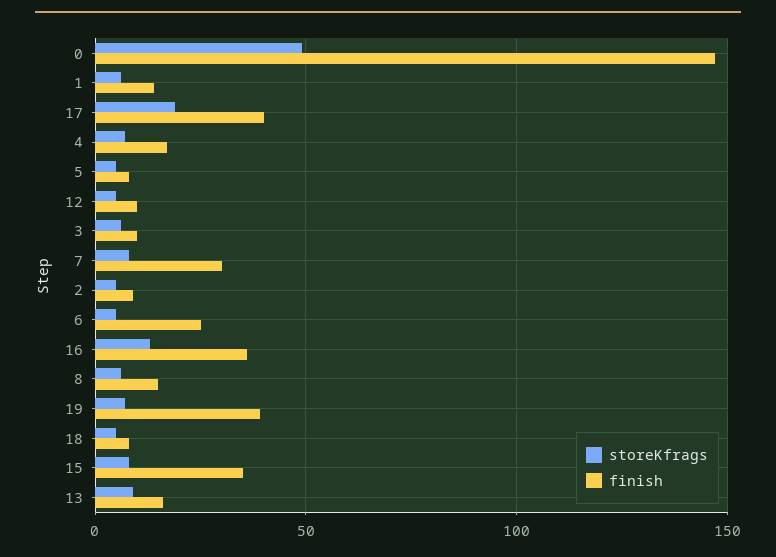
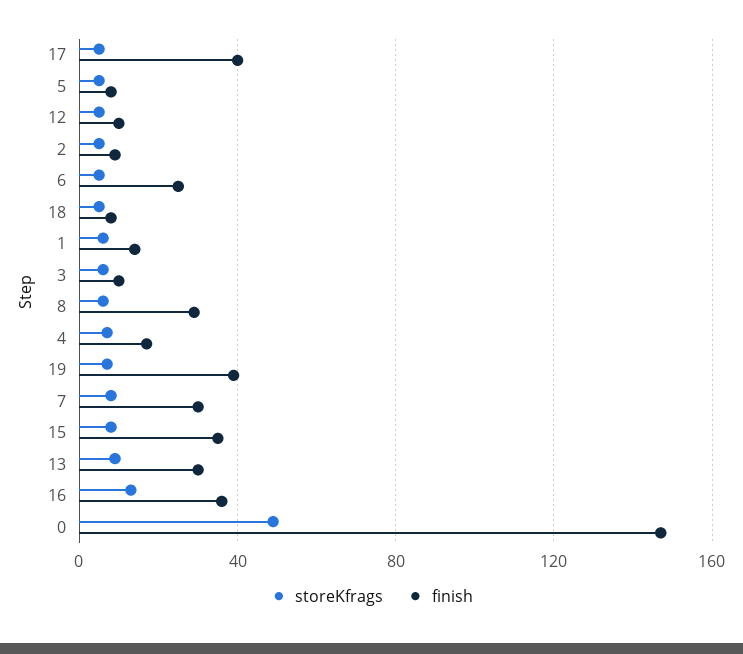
storeKfrags, 17: 20 -> 5
finish, 8: 15 -> 30
finish, 13: 15 -> 30

